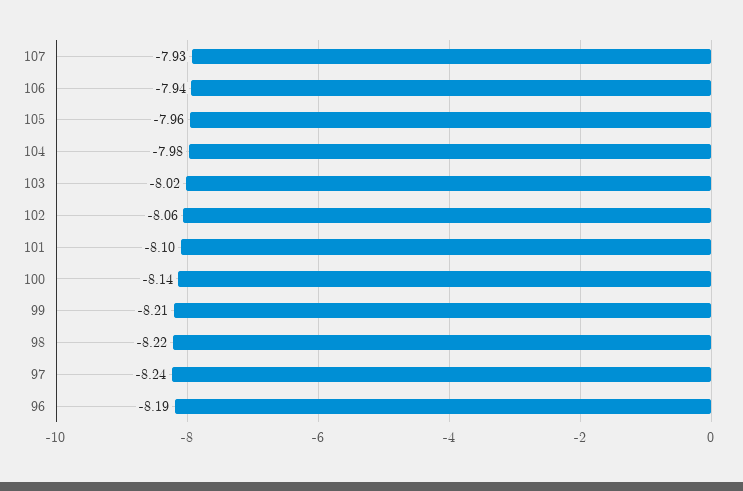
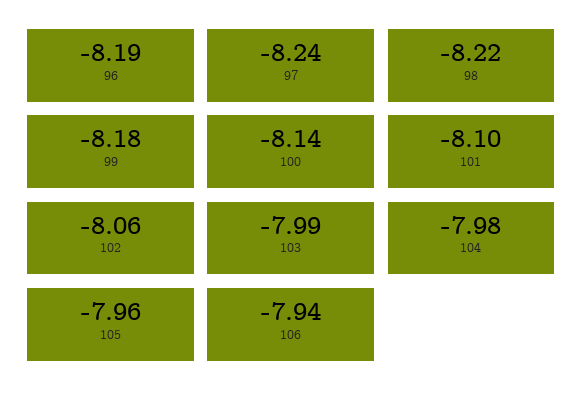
107: -7.93 -> none
103: -8.02 -> -7.99
99: -8.21 -> -8.18

